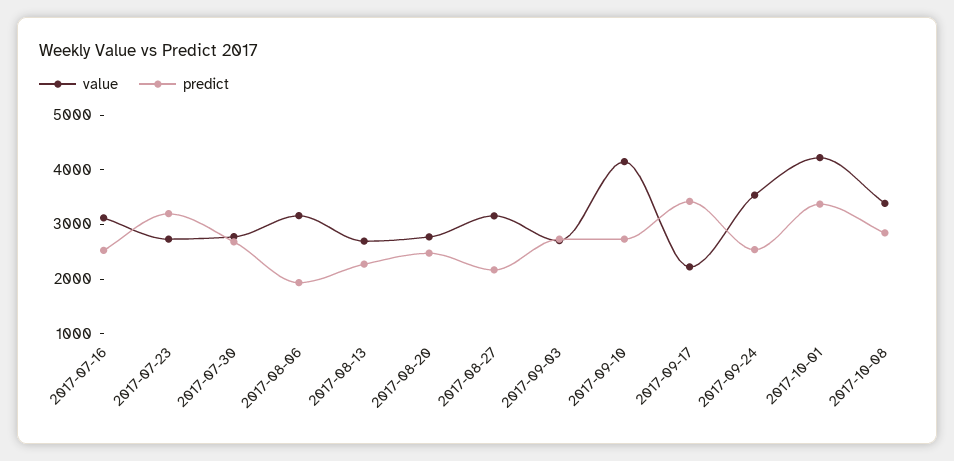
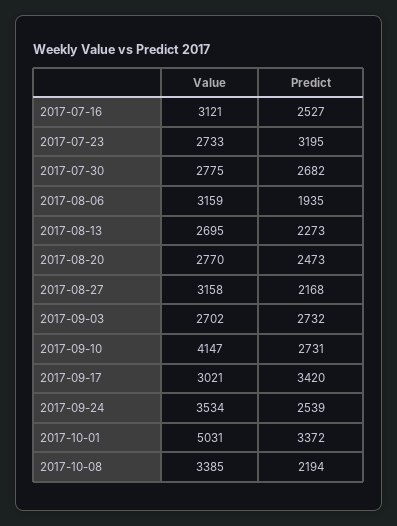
value, 2017-09-17: 2200 -> 3021
value, 2017-10-01: 4200 -> 5031
predict, 2017-10-08: 2800 -> 2194

